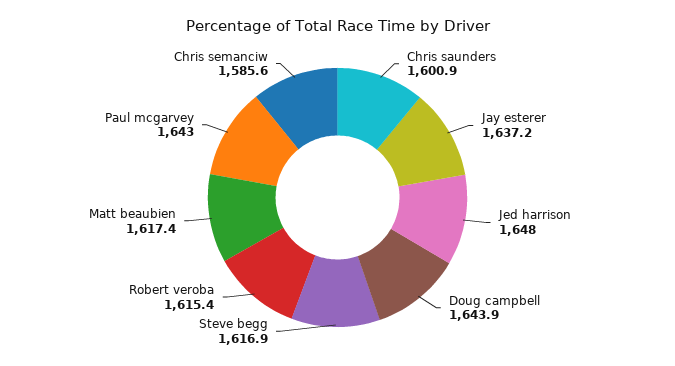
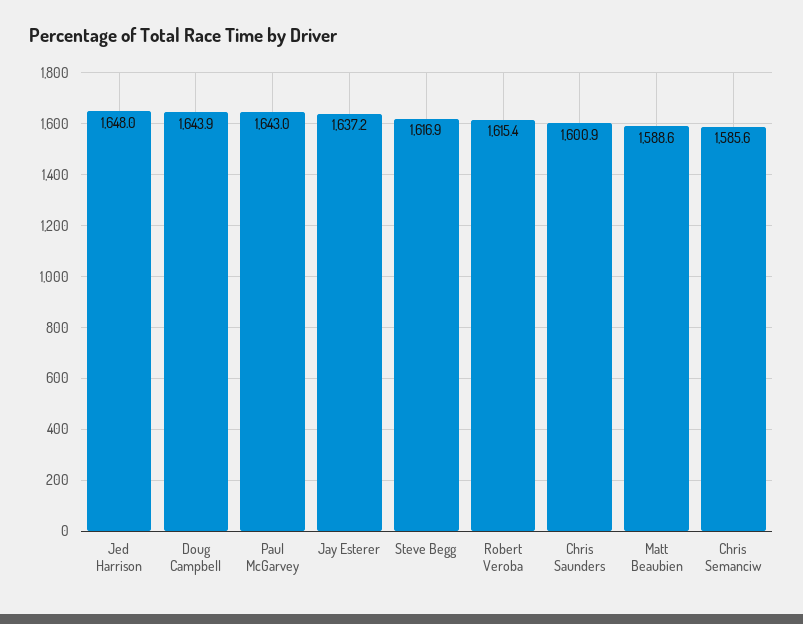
Matt beaubien: 1617.4 -> 1588.6

